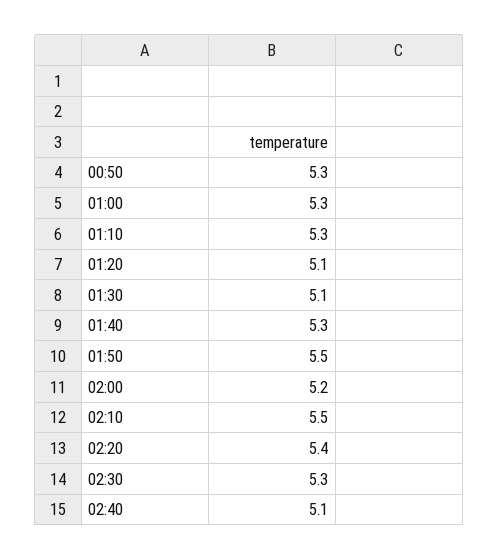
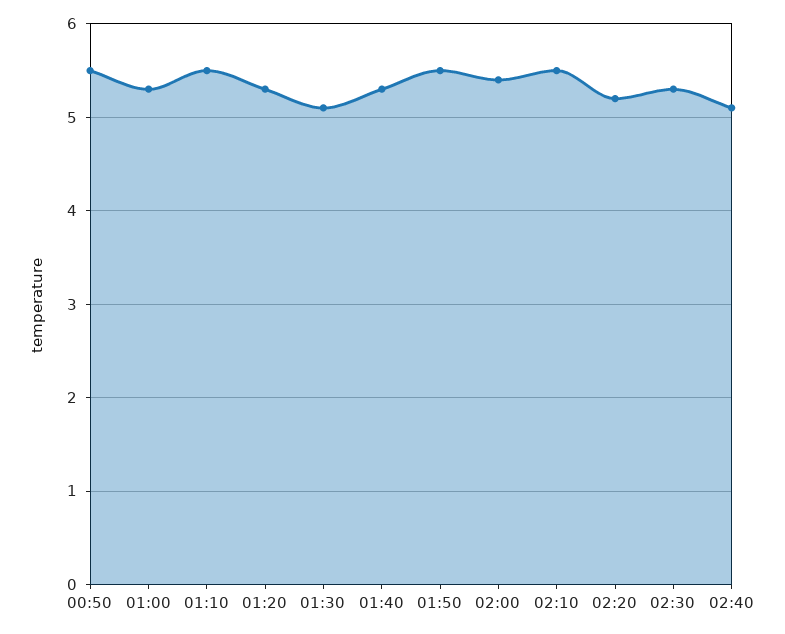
00:50: 5.3 -> 5.5
01:10: 5.3 -> 5.5
01:20: 5.1 -> 5.3
02:00: 5.2 -> 5.4
02:20: 5.4 -> 5.2

